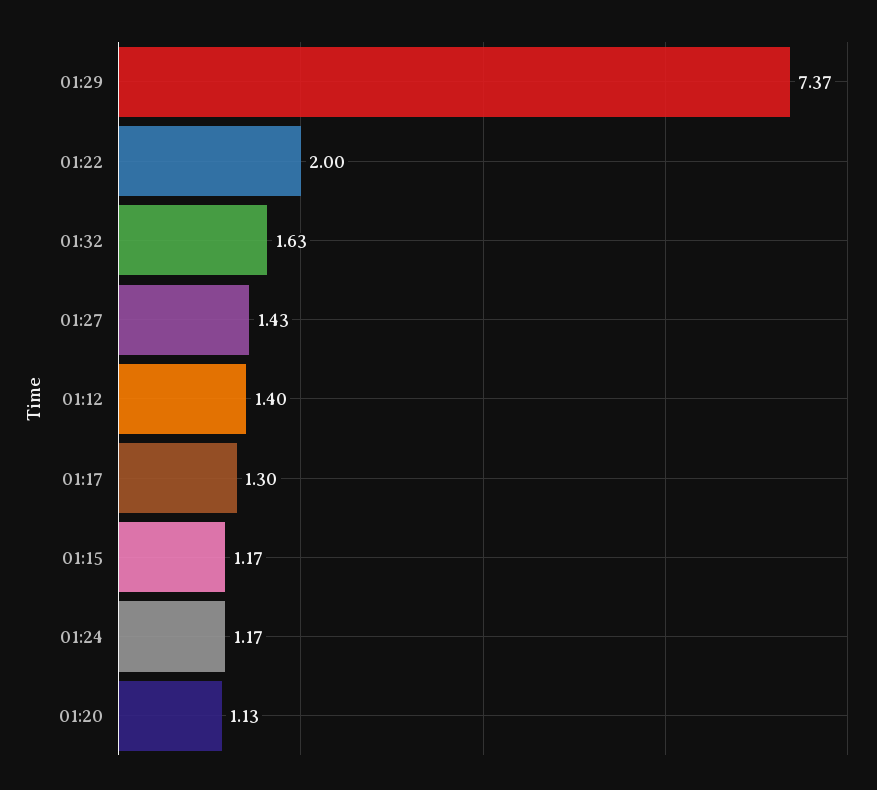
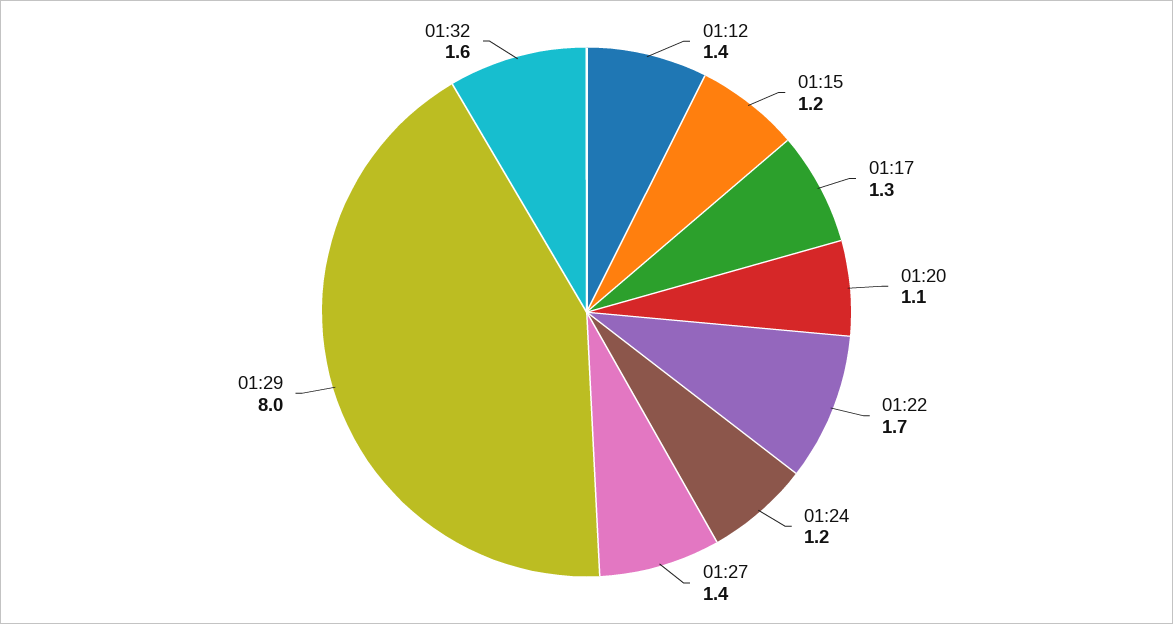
01:29: 7.37 -> 8
01:22: 2 -> 1.7

